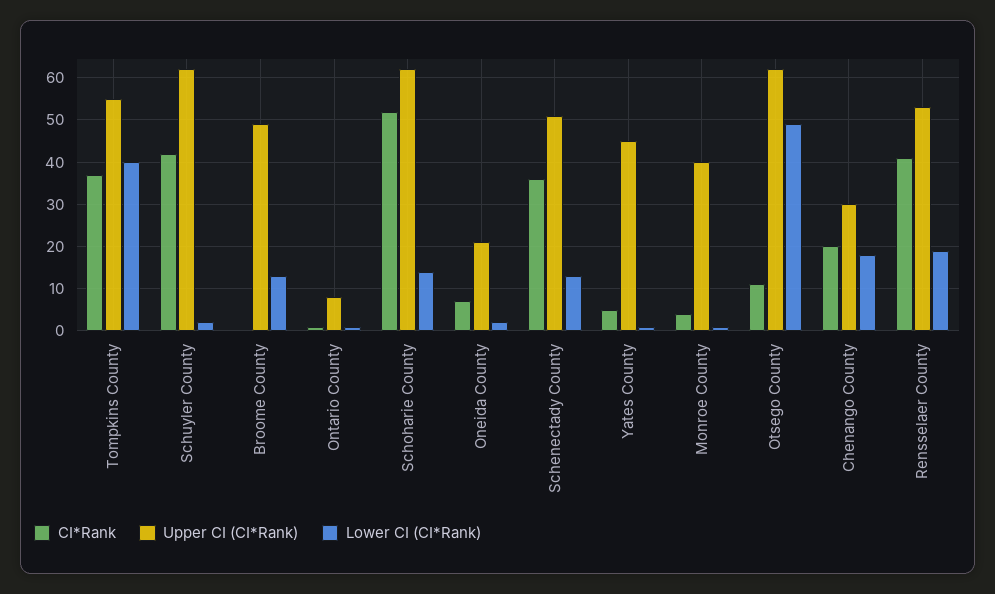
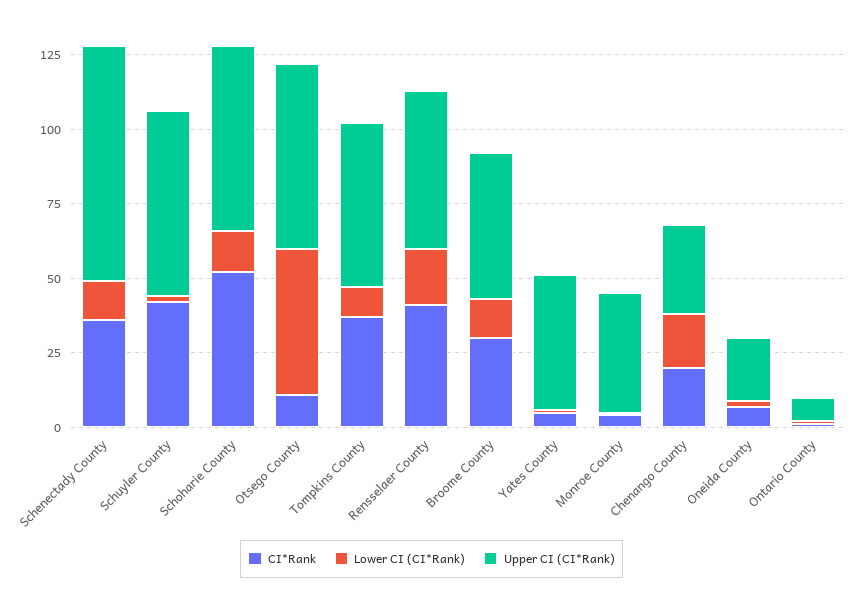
Lower CI (CI*Rank), Tompkins County: 40 -> 10
CI*Rank, Broome County: 0 -> 30
Upper CI (CI*Rank), Schenectady County: 50 -> 80

